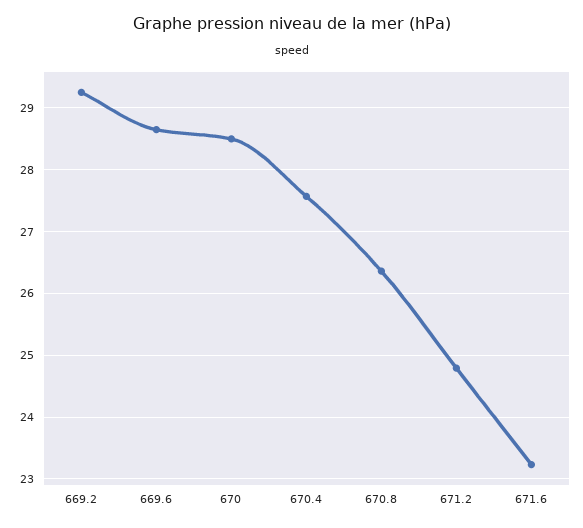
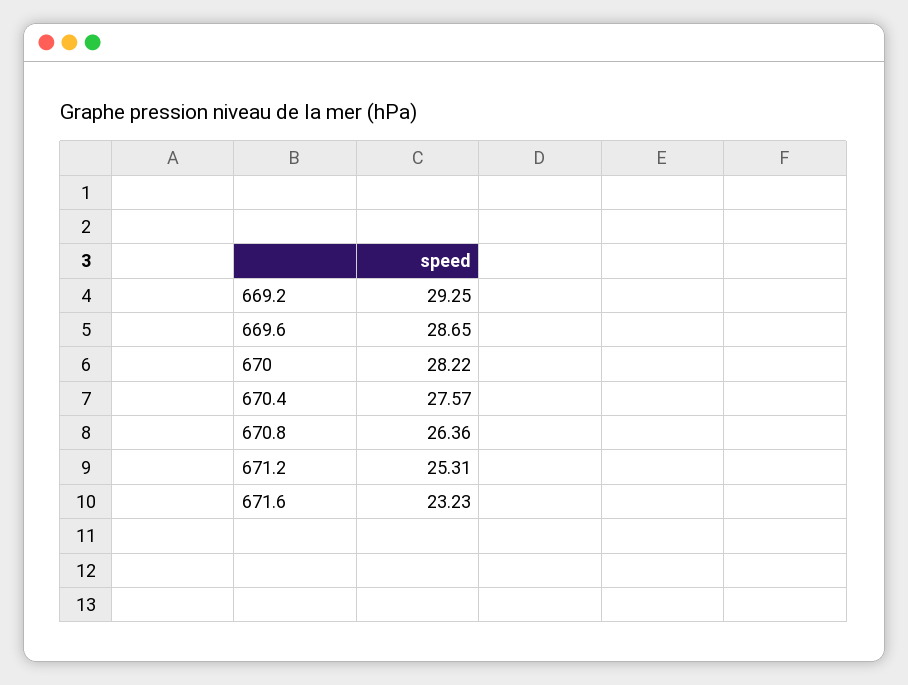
670: 28.5 -> 28.22
671.2: 24.8 -> 25.31

